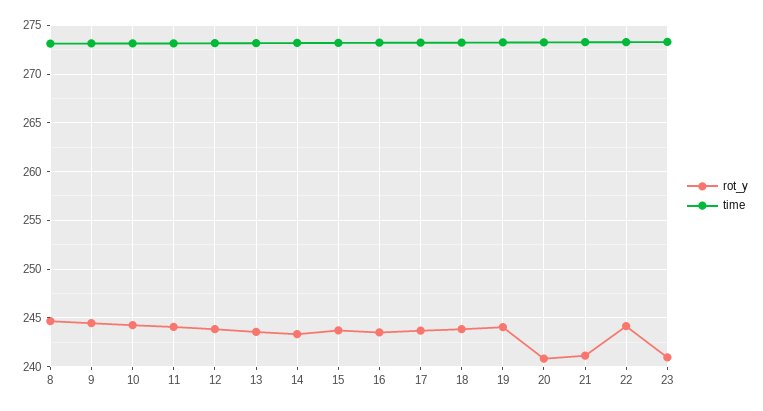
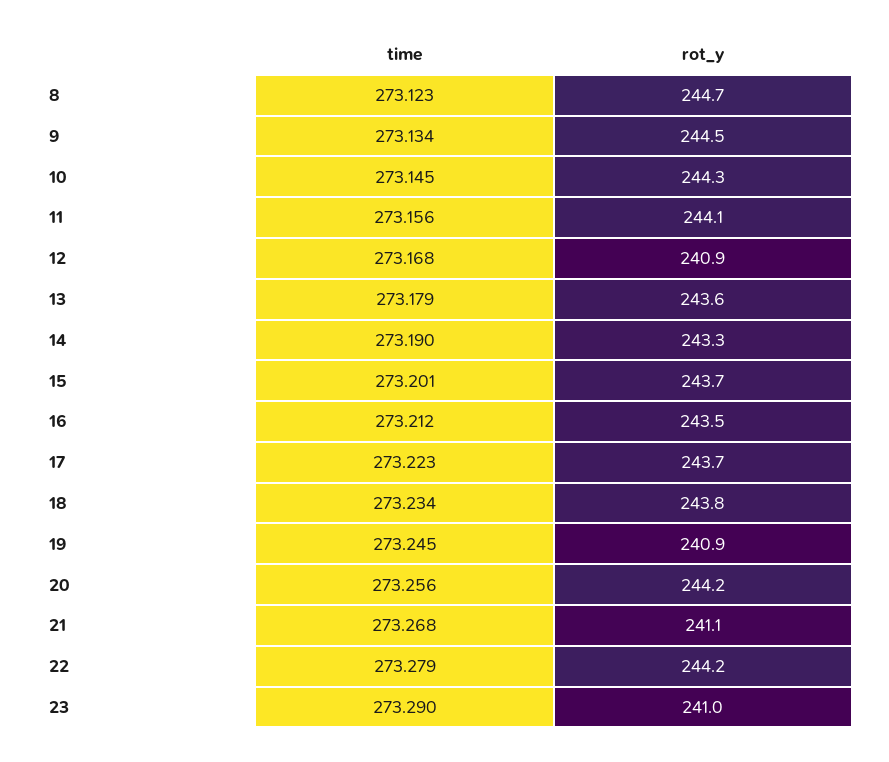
rot_y, 12: 244 -> 240.9
rot_y, 19: 244 -> 240.9
rot_y, 20: 241 -> 244.2

